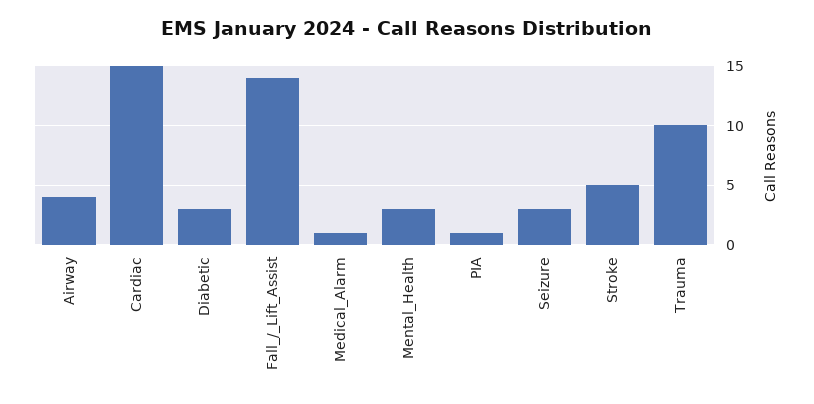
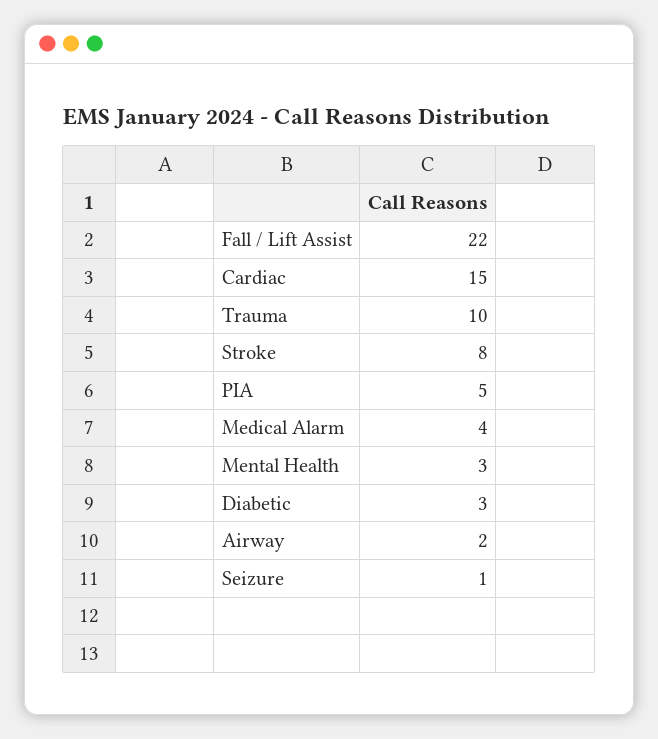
Airway: 4 -> 2
Fall_/_Lift_Assist: 14 -> 22
Medical_Alarm: 1 -> 4
PIA: 1 -> 5
Seizure: 3 -> 1
Stroke: 5 -> 8

